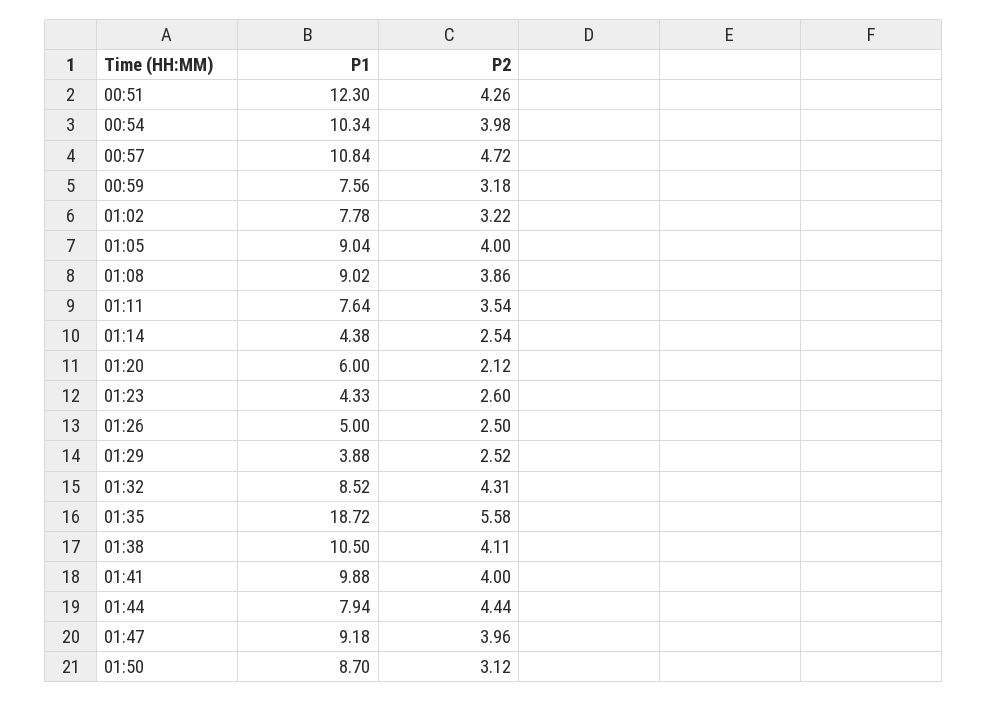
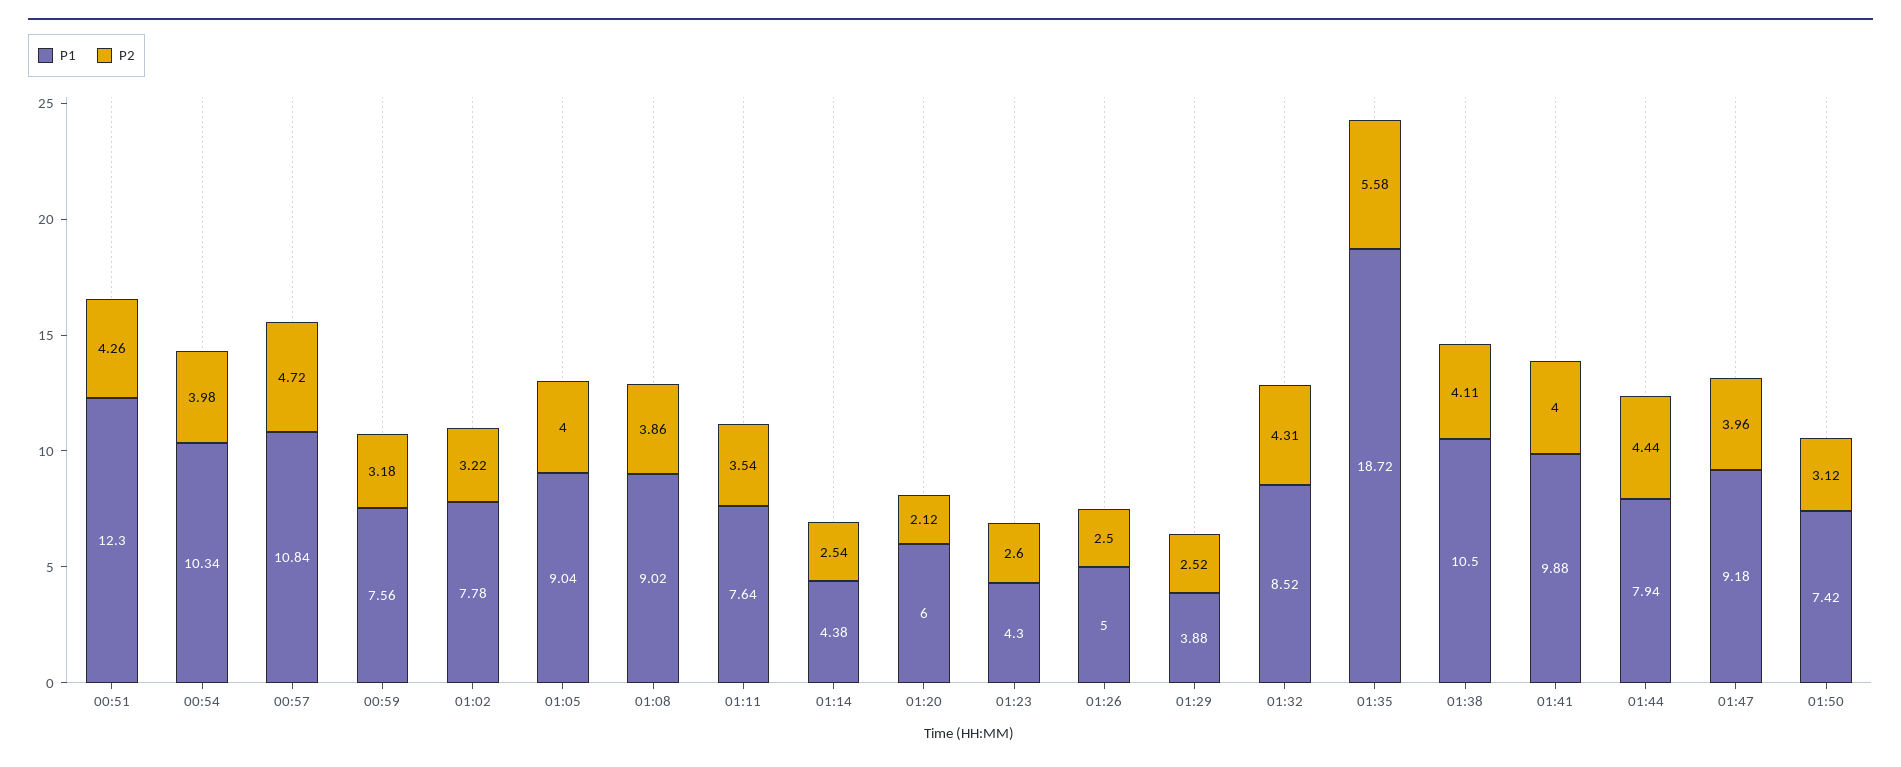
P1, 01:23: 4.33 -> 4.3
P1, 01:50: 8.7 -> 7.42

